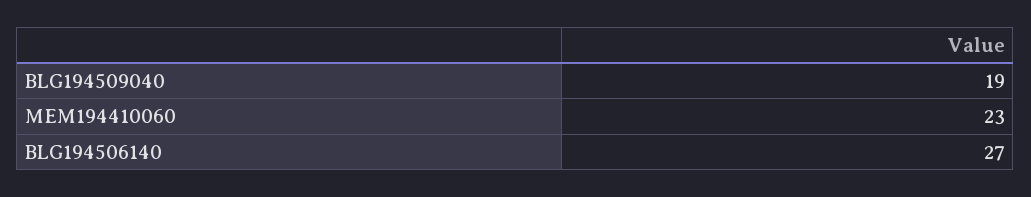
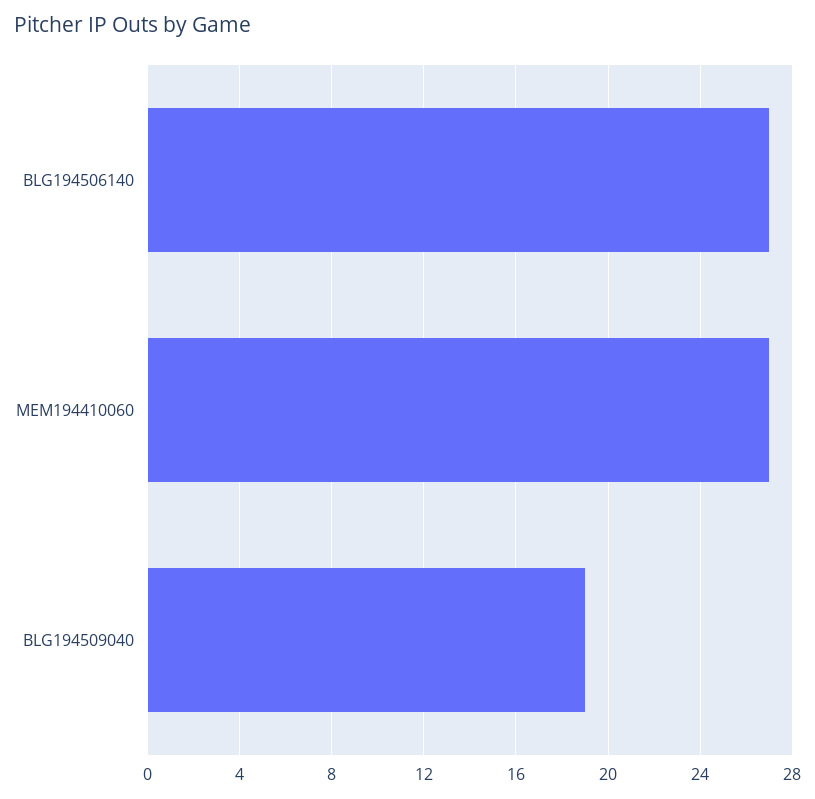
MEM194410060: 23 -> 27

